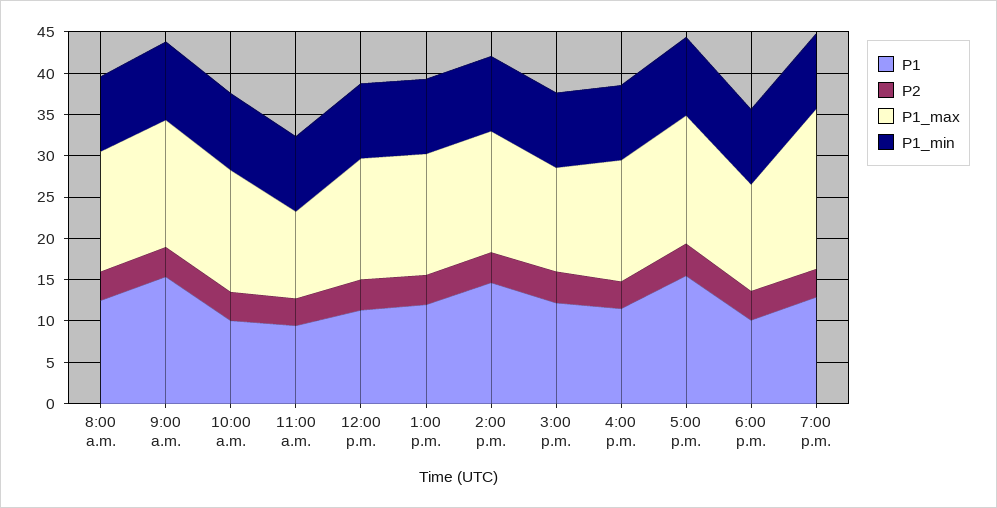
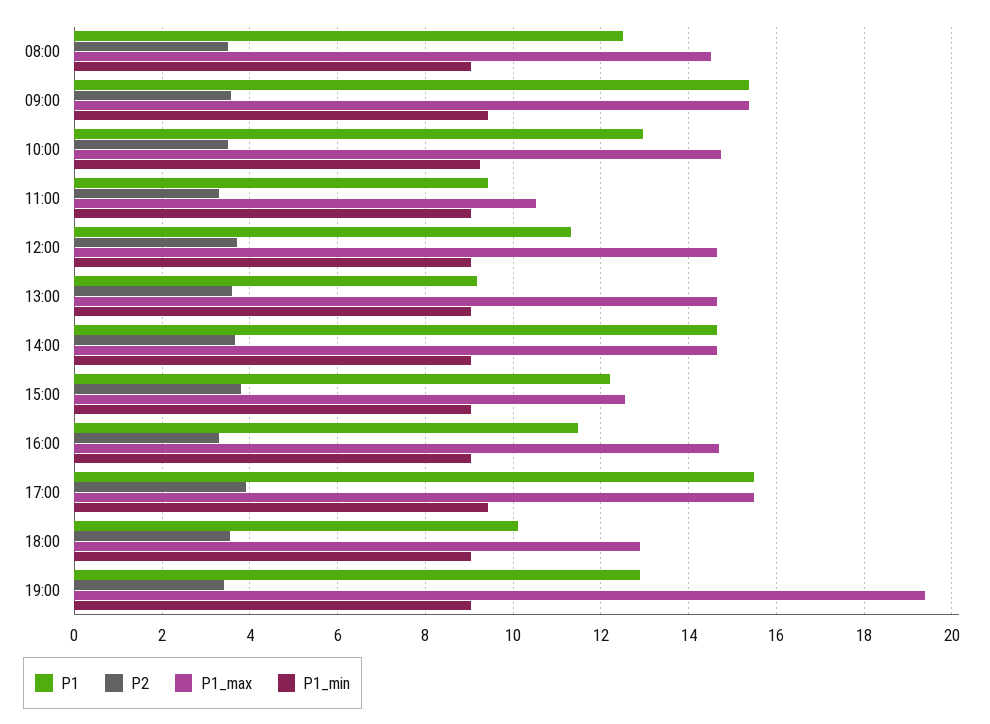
P1, 10:00 a.m.: 10 -> 13
P1, 1:00 p.m.: 12 -> 9.2

